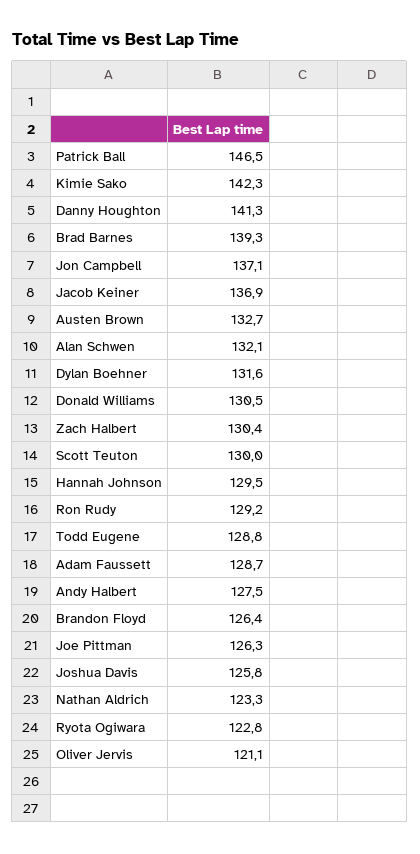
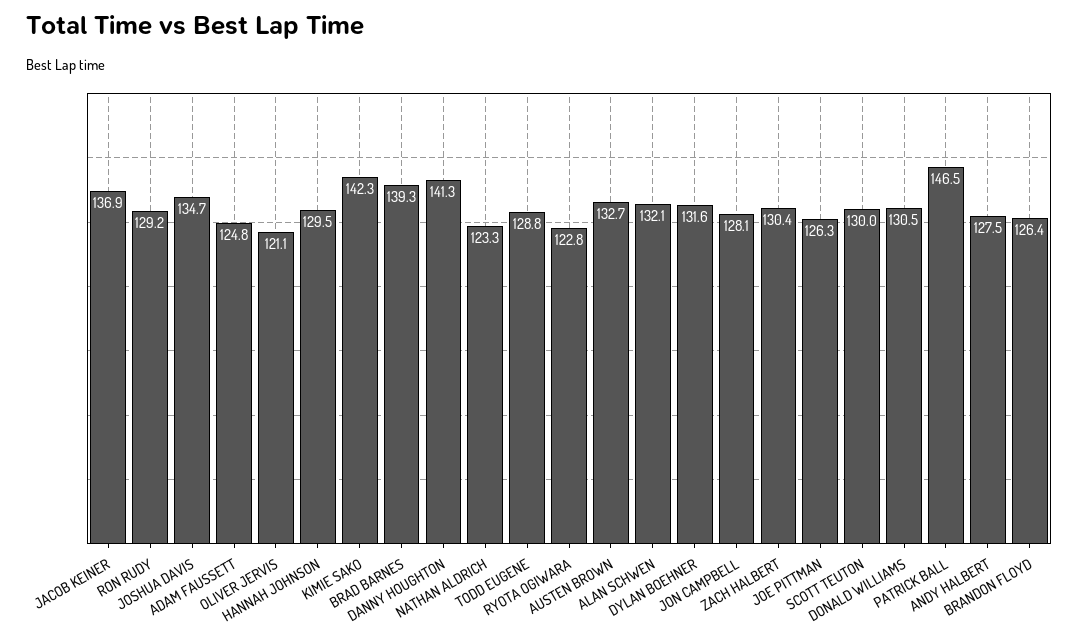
Jon Campbell: 137.1 -> 128.1
Adam Faussett: 128.7 -> 124.8
Joshua Davis: 125.8 -> 134.7

